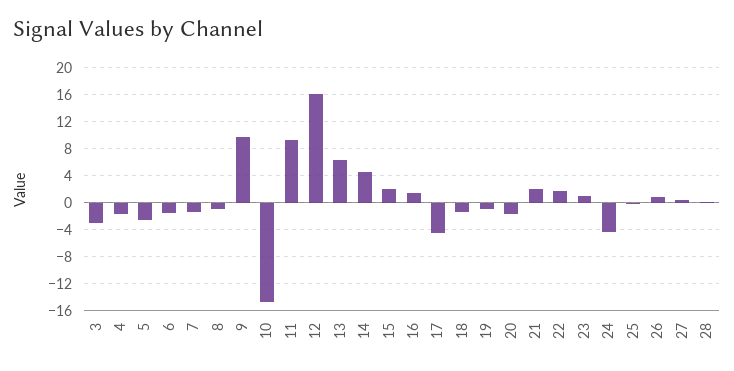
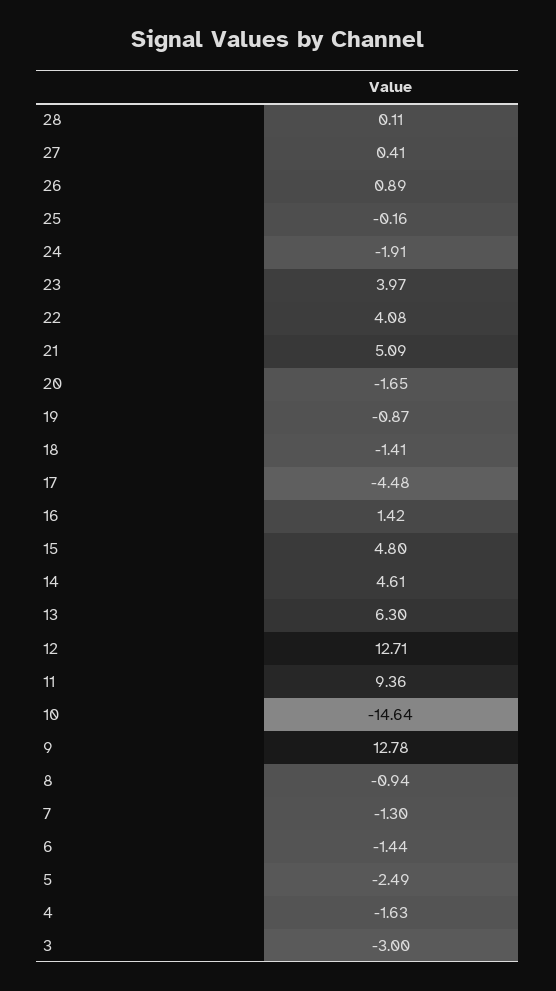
9: 10 -> 12.78
12: 16 -> 12.71
15: 2 -> 4.8
21: 2 -> 5.09
22: 2 -> 4.08
23: 1 -> 3.97
24: -4 -> -1.91

